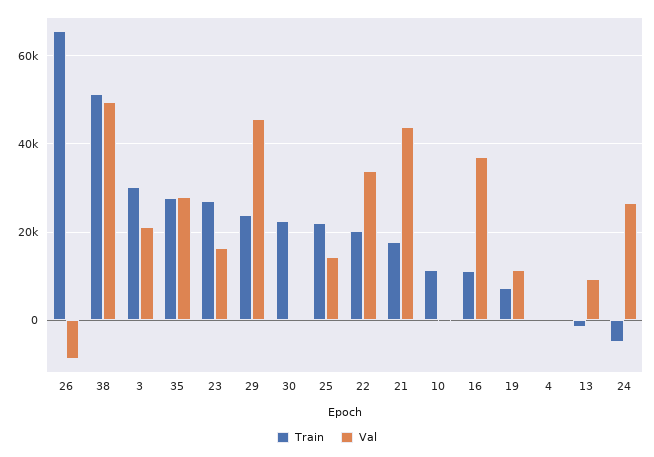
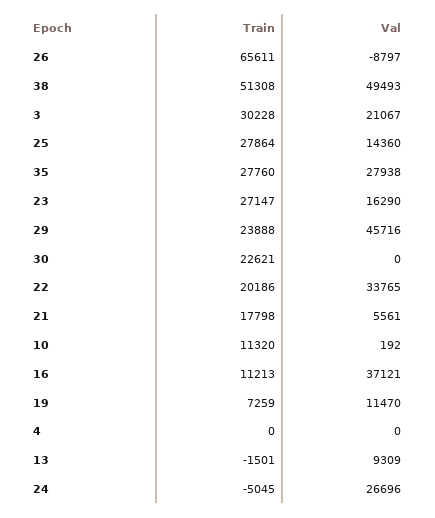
Train, 25: 22000 -> 27864
Val, 21: 44000 -> 5561

